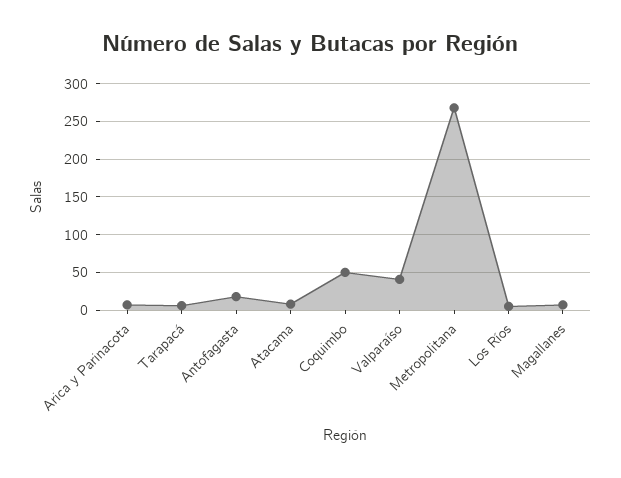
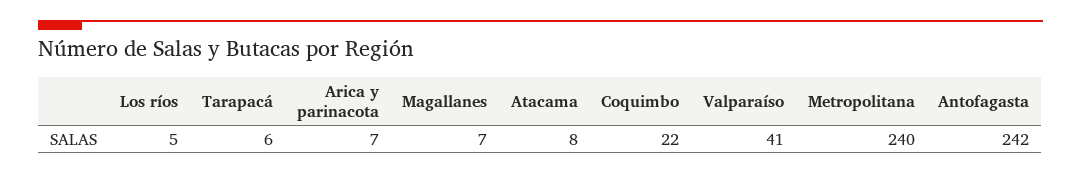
Antofagasta: 20 -> 242
Coquimbo: 50 -> 22
Metropolitana: 270 -> 240

